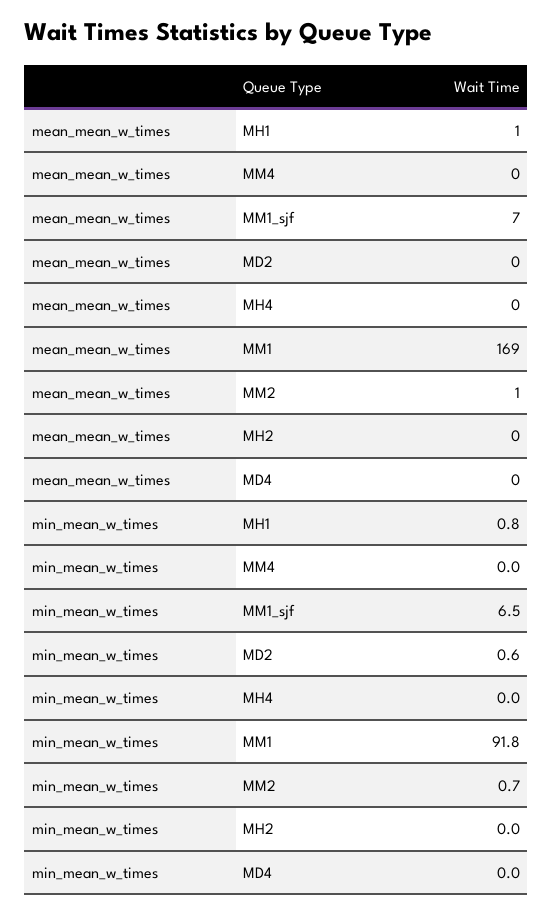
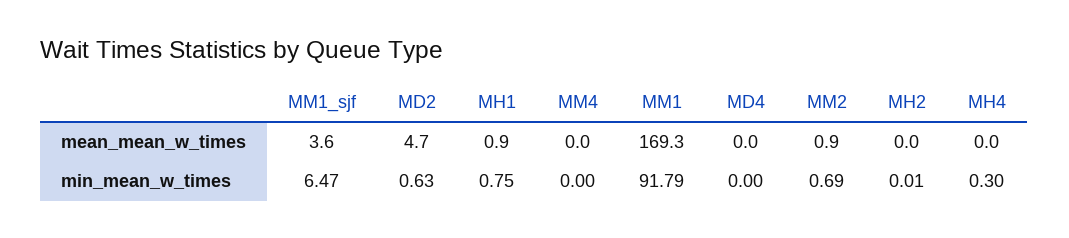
mean_mean_w_times, MM1_sjf: 7 -> 3.6
mean_mean_w_times, MD2: 0 -> 4.7
min_mean_w_times, MH4: 0 -> 0.3

